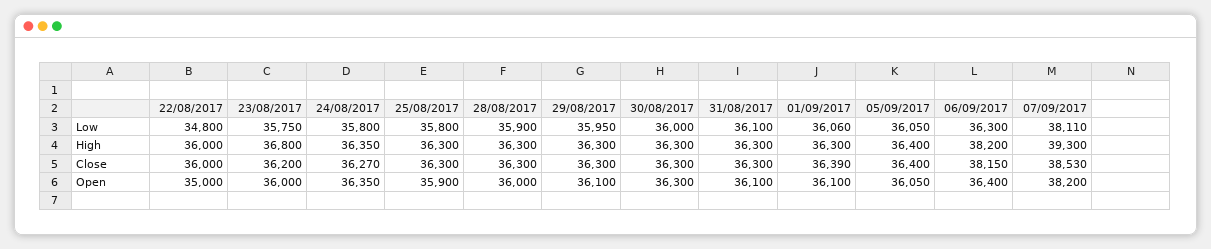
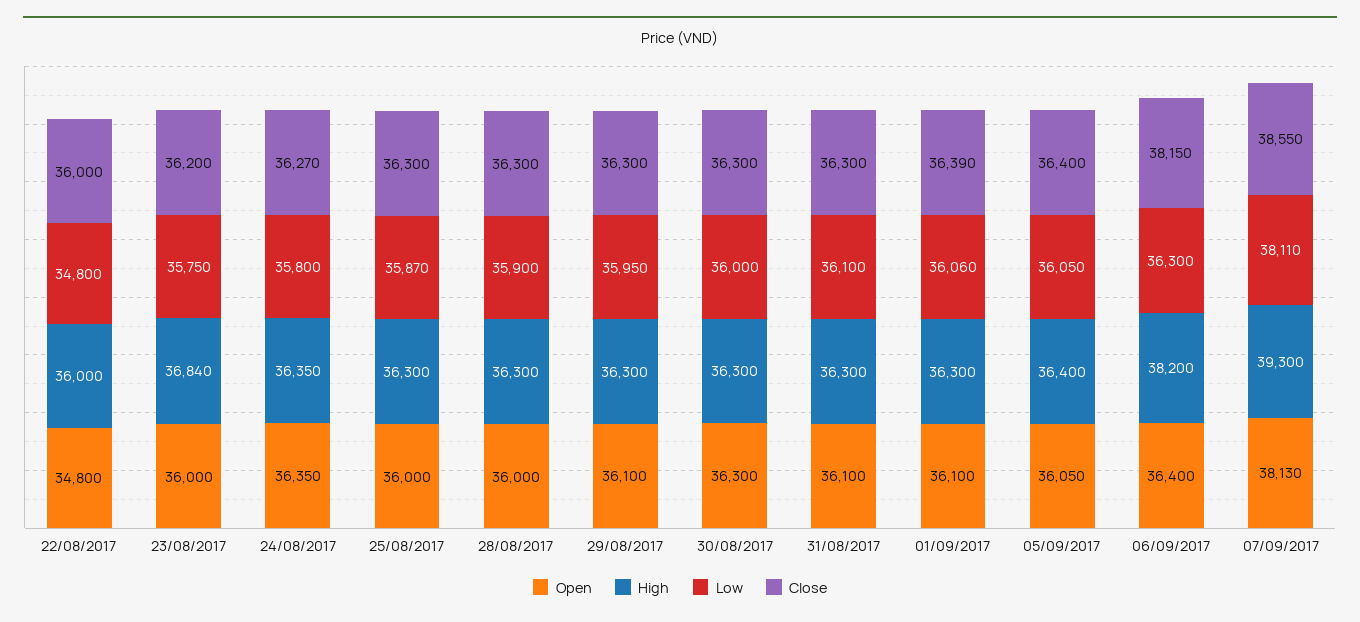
Low, 25/08/2017: 35800 -> 35870
High, 23/08/2017: 36800 -> 36840
Close, 07/09/2017: 38530 -> 38550
Open, 22/08/2017: 35000 -> 34800
Open, 25/08/2017: 35900 -> 36000
Open, 07/09/2017: 38200 -> 38130

